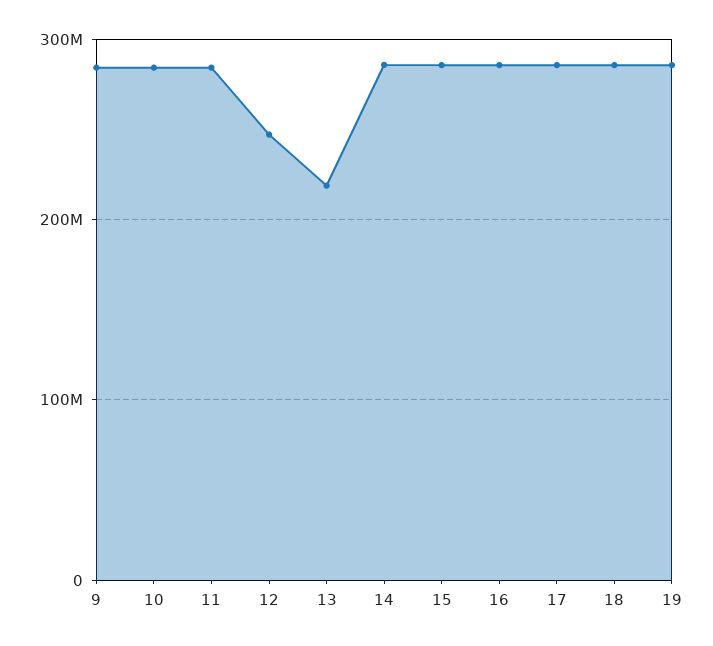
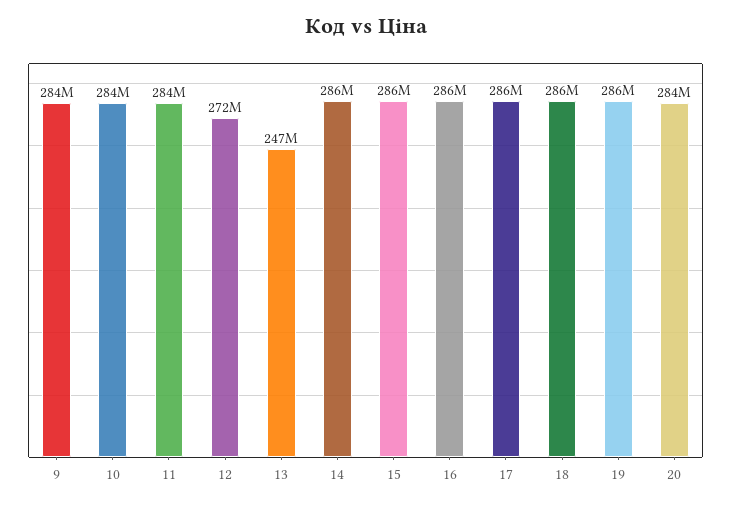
12: 250000000 -> 272000000
13: 220000000 -> 247000000
20: none -> 284000000

